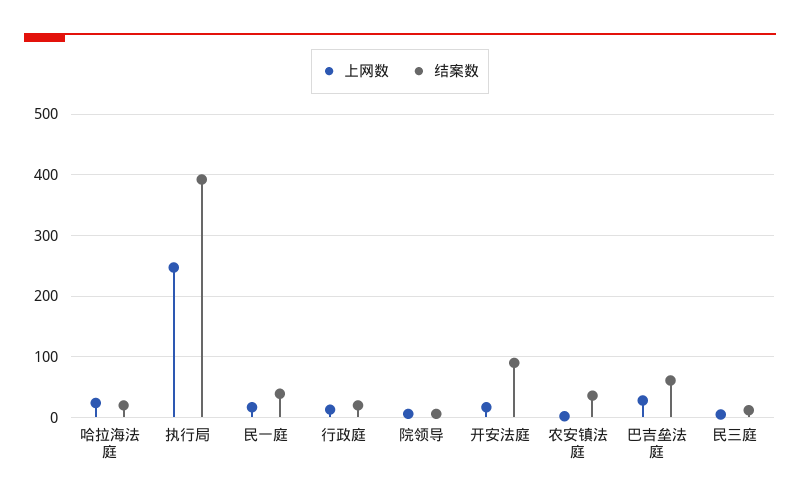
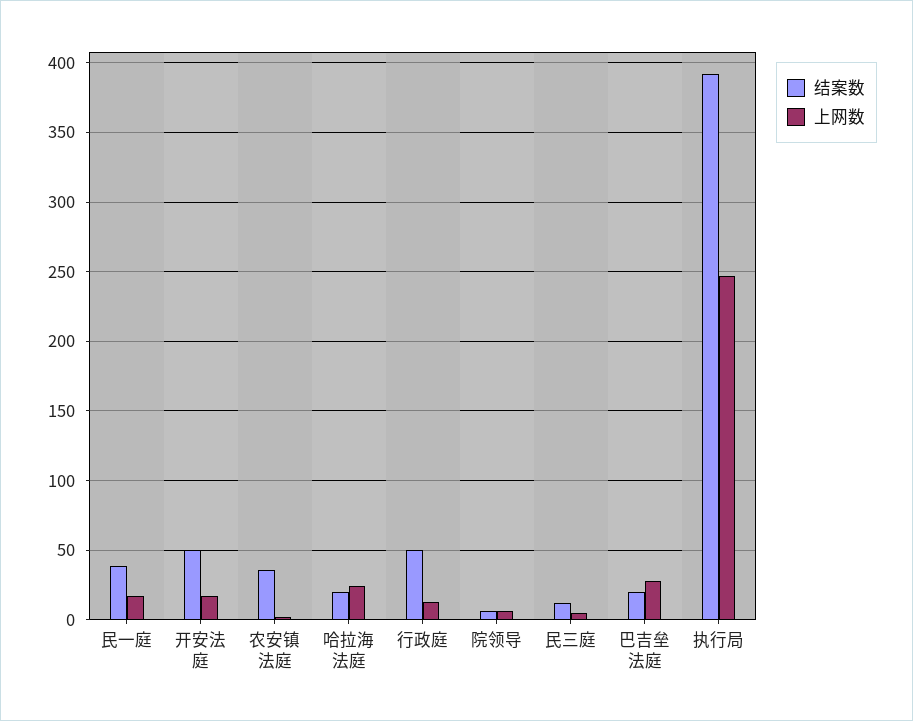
结案数, 行政庭: 20 -> 50
结案数, 开安法庭: 90 -> 50
结案数, 巴吉垒法庭: 60 -> 20

